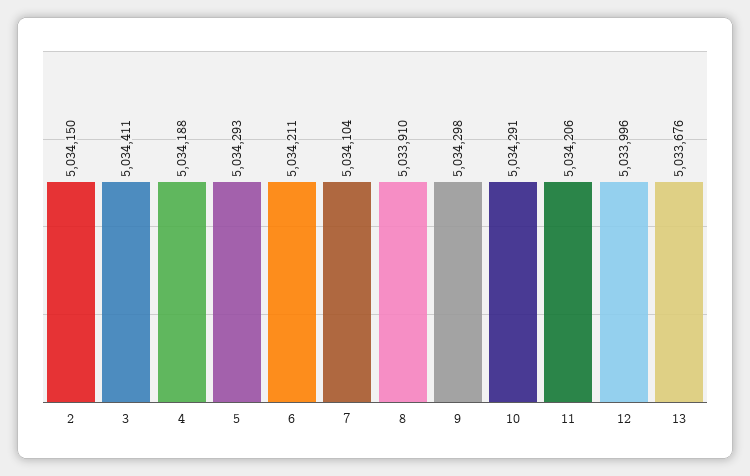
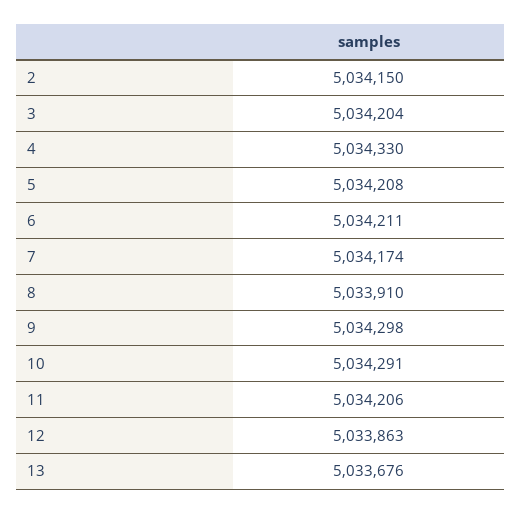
3: 5034411 -> 5034204
4: 5034188 -> 5034330
5: 5034293 -> 5034208
7: 5034104 -> 5034174
12: 5033996 -> 5033863

